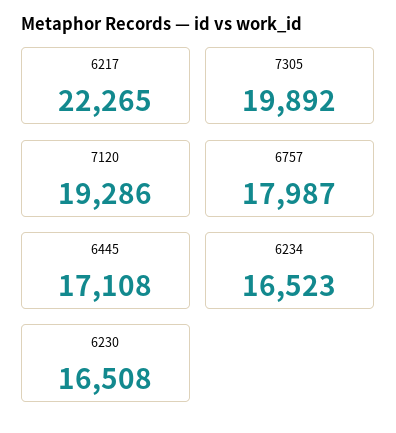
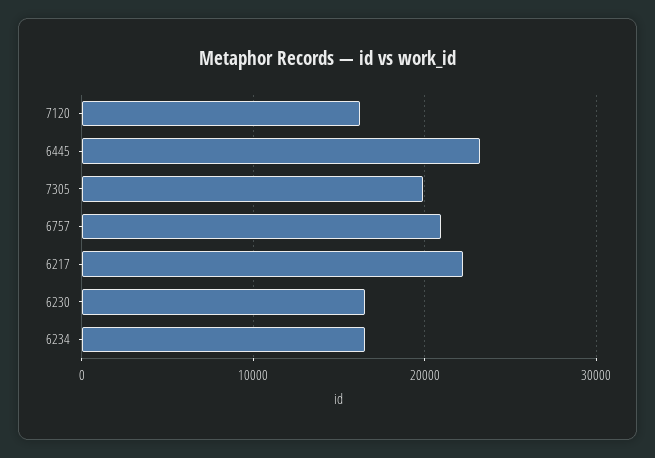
7120: 19286 -> 16000
6757: 17987 -> 21000
6445: 17108 -> 23000

